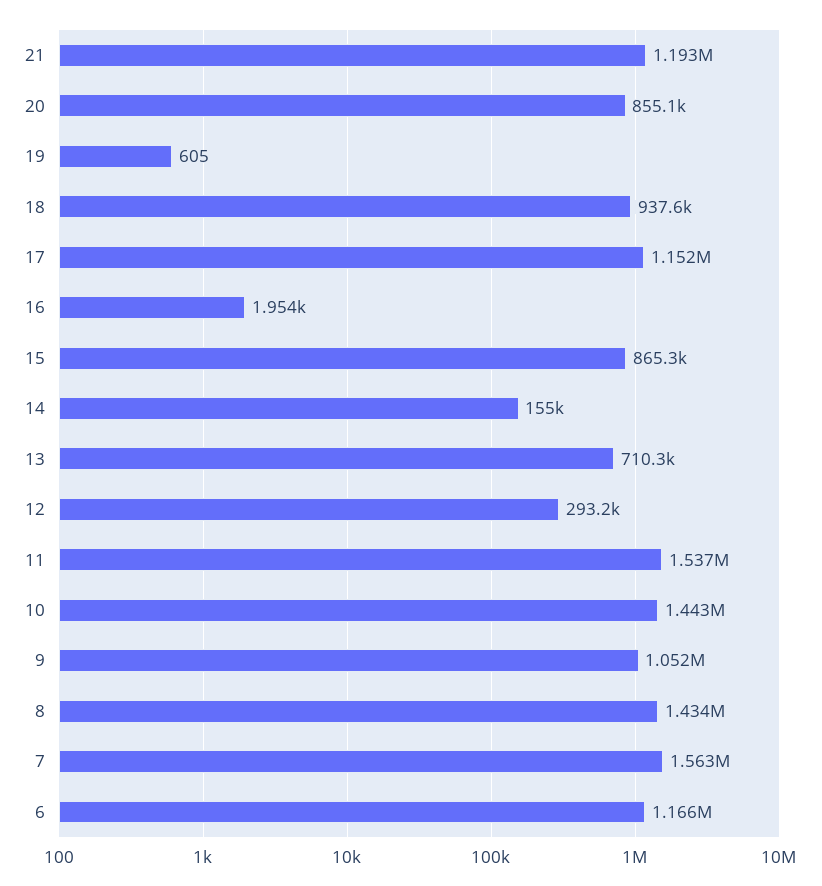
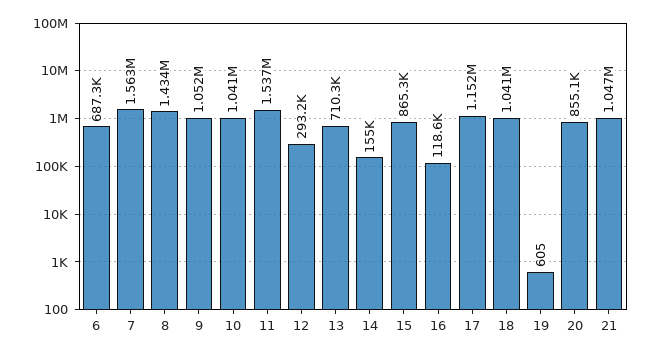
21: 1193000 -> 1047000
18: 937600 -> 1041000
16: 1954 -> 118600
10: 1443000 -> 1041000
6: 1166000 -> 687300

